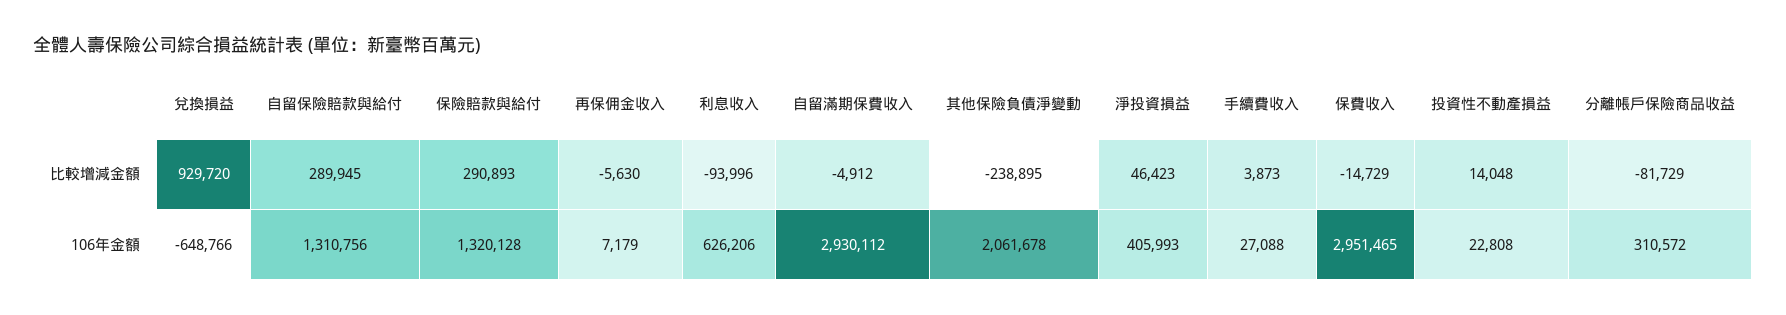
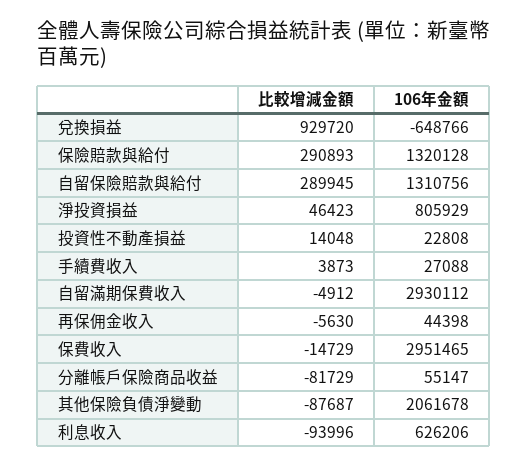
其他保險負債淨變動, 比較增減金額: -238895 -> -87687
再保佣金收入, 106年金額: 7179 -> 44398
淨投資損益, 106年金額: 405993 -> 805929
分離帳戶保險商品收益, 106年金額: 310572 -> 55147

